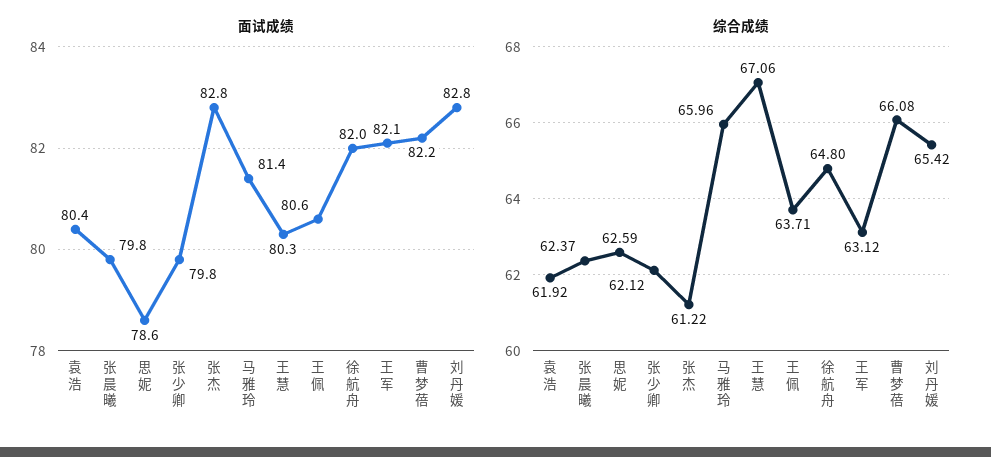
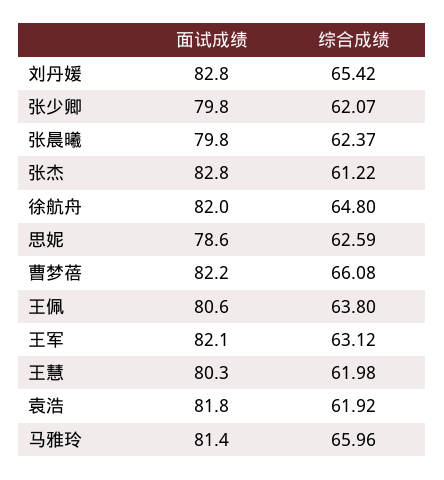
面试成绩, 袁浩: 80.4 -> 81.8
综合成绩, 张少卿: 62.12 -> 62.07
综合成绩, 王慧: 67.06 -> 61.98
综合成绩, 王佩: 63.71 -> 63.8

